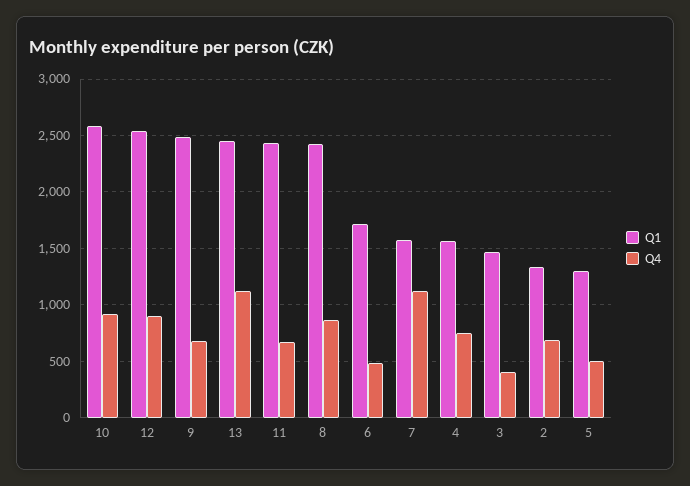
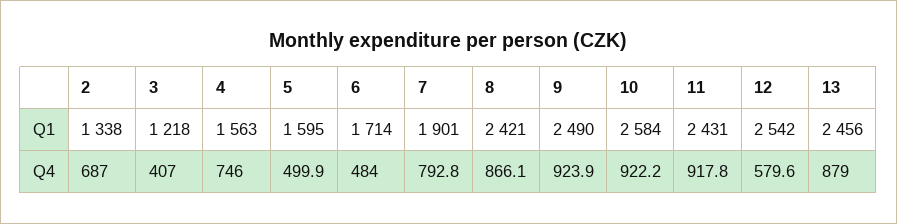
Q4, 12: 900 -> 579.6
Q4, 9: 700 -> 923.9
Q4, 13: 1100 -> 879
Q4, 11: 700 -> 917.8
Q1, 7: 1600 -> 1901
Q4, 7: 1100 -> 792.8
Q1, 3: 1500 -> 1218
Q1, 5: 1300 -> 1595

